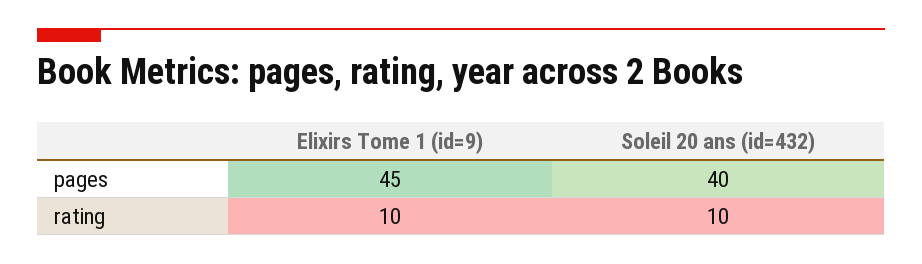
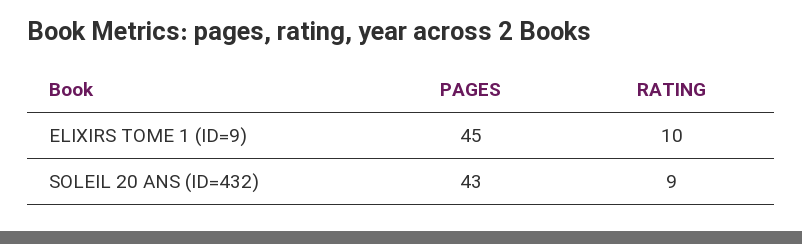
Soleil 20 ans (id=432), pages: 40 -> 43
Soleil 20 ans (id=432), rating: 10 -> 9

